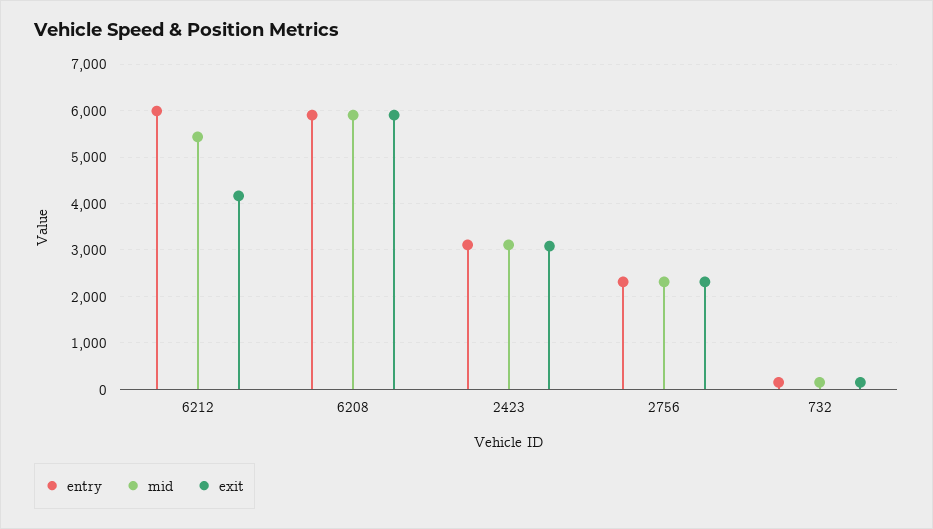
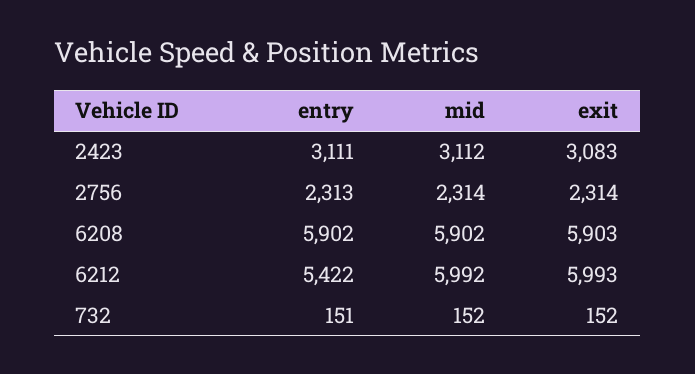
entry, 6212: 6000 -> 5422
mid, 6212: 5400 -> 5992
exit, 6212: 4200 -> 5993

